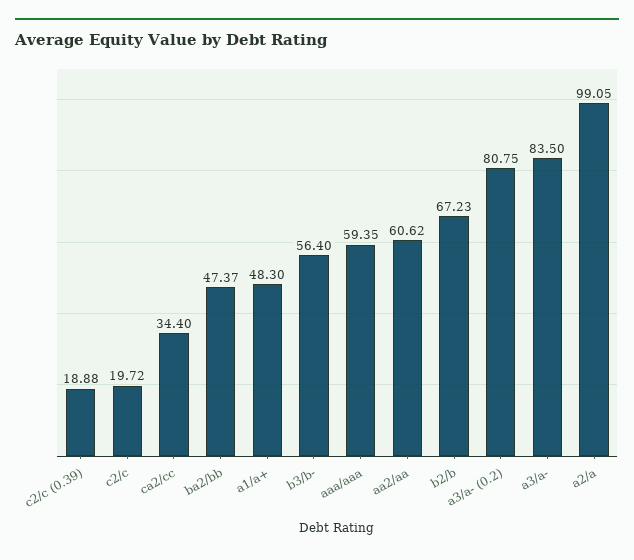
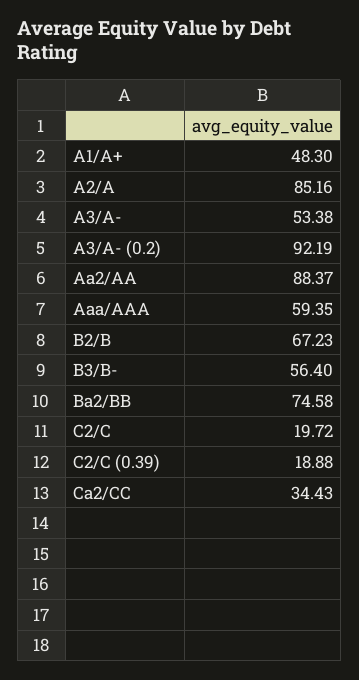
ca2/cc: 34.4 -> 34.43
ba2/bb: 47.37 -> 74.58
aa2/aa: 60.62 -> 88.37
a3/a- (0.2): 80.75 -> 92.19
a3/a-: 83.5 -> 53.38
a2/a: 99.05 -> 85.16

